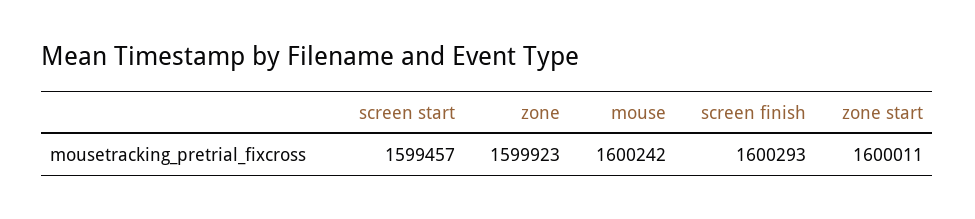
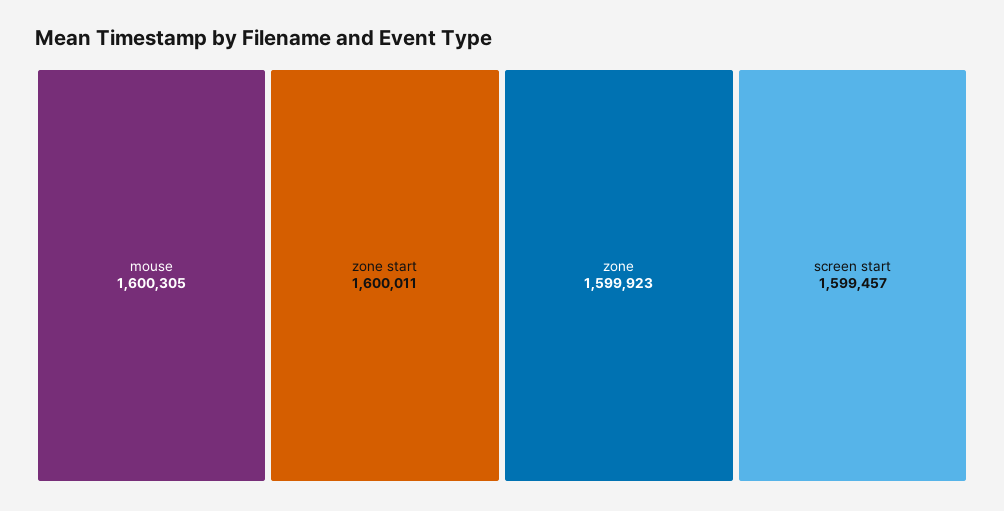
mouse: 1600242 -> 1600305
screen finish: 1600293 -> none

